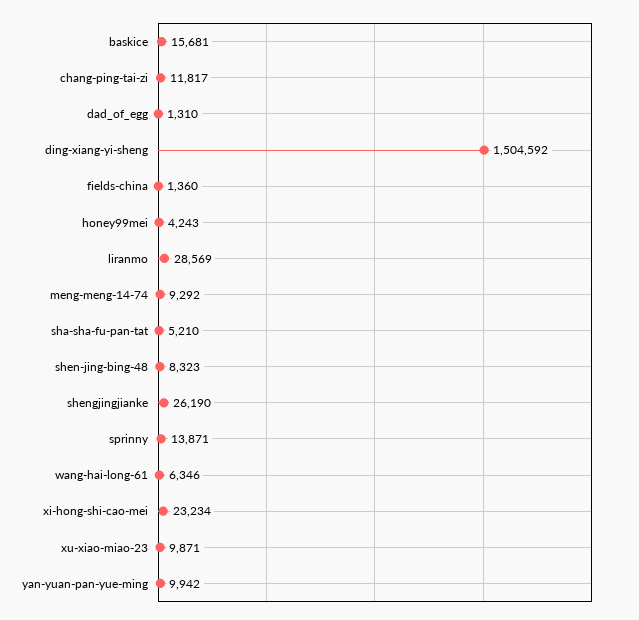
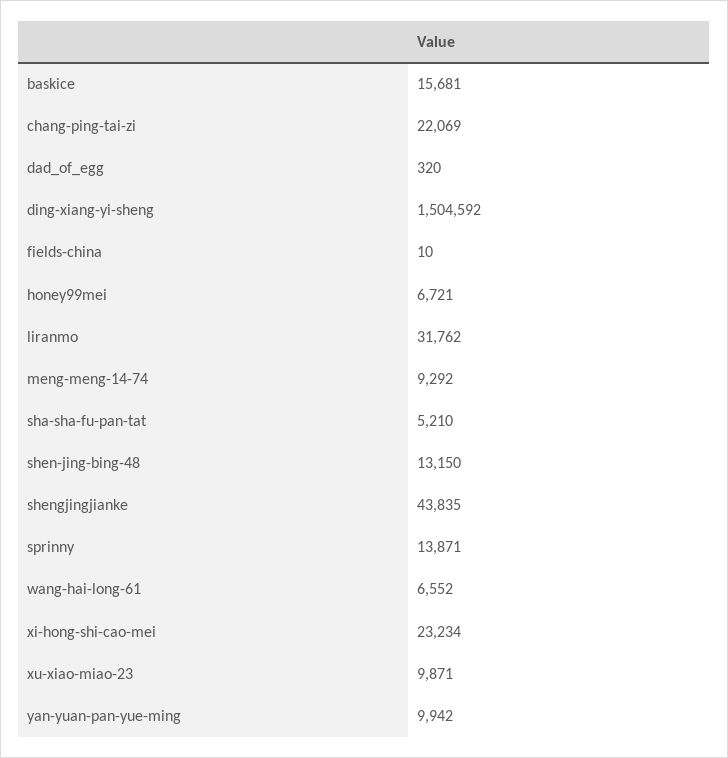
chang-ping-tai-zi: 11817 -> 22069
dad_of_egg: 1310 -> 320
fields-china: 1360 -> 10
honey99mei: 4243 -> 6721
liranmo: 28569 -> 31762
shen-jing-bing-48: 8323 -> 13150
shengjingjianke: 26190 -> 43835
wang-hai-long-61: 6346 -> 6552

